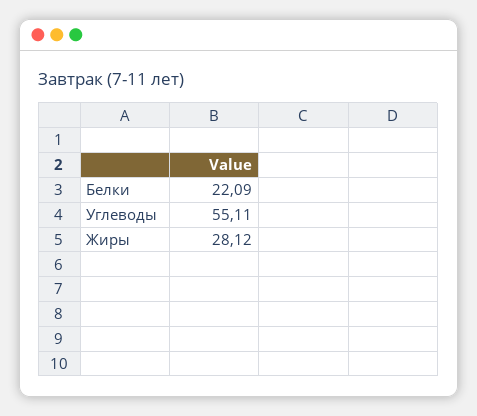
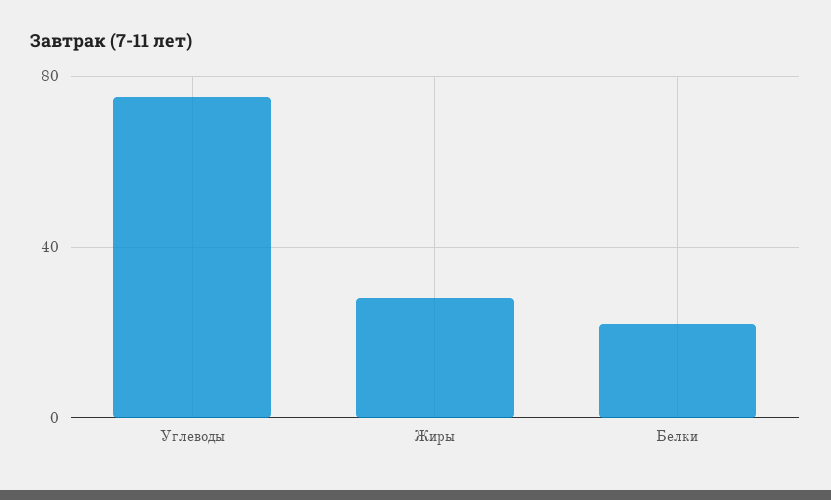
Углеводы: 55.11 -> 75

